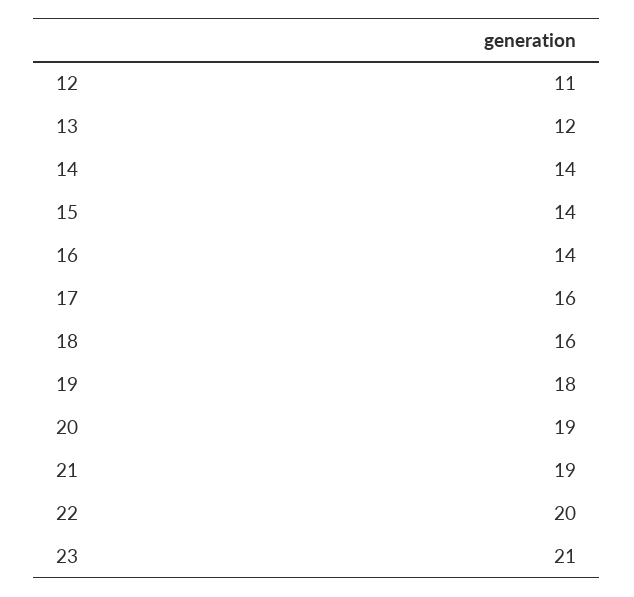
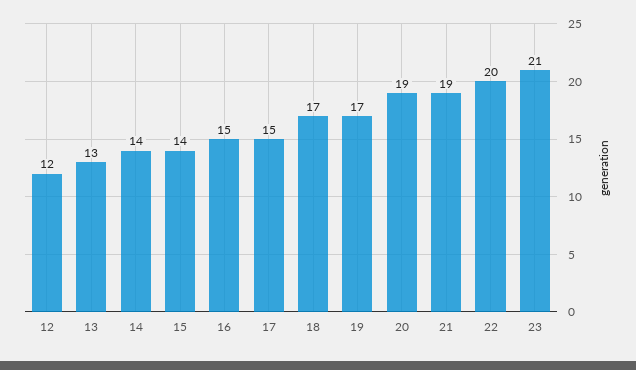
12: 11 -> 12
13: 12 -> 13
16: 14 -> 15
17: 16 -> 15
18: 16 -> 17
19: 18 -> 17

